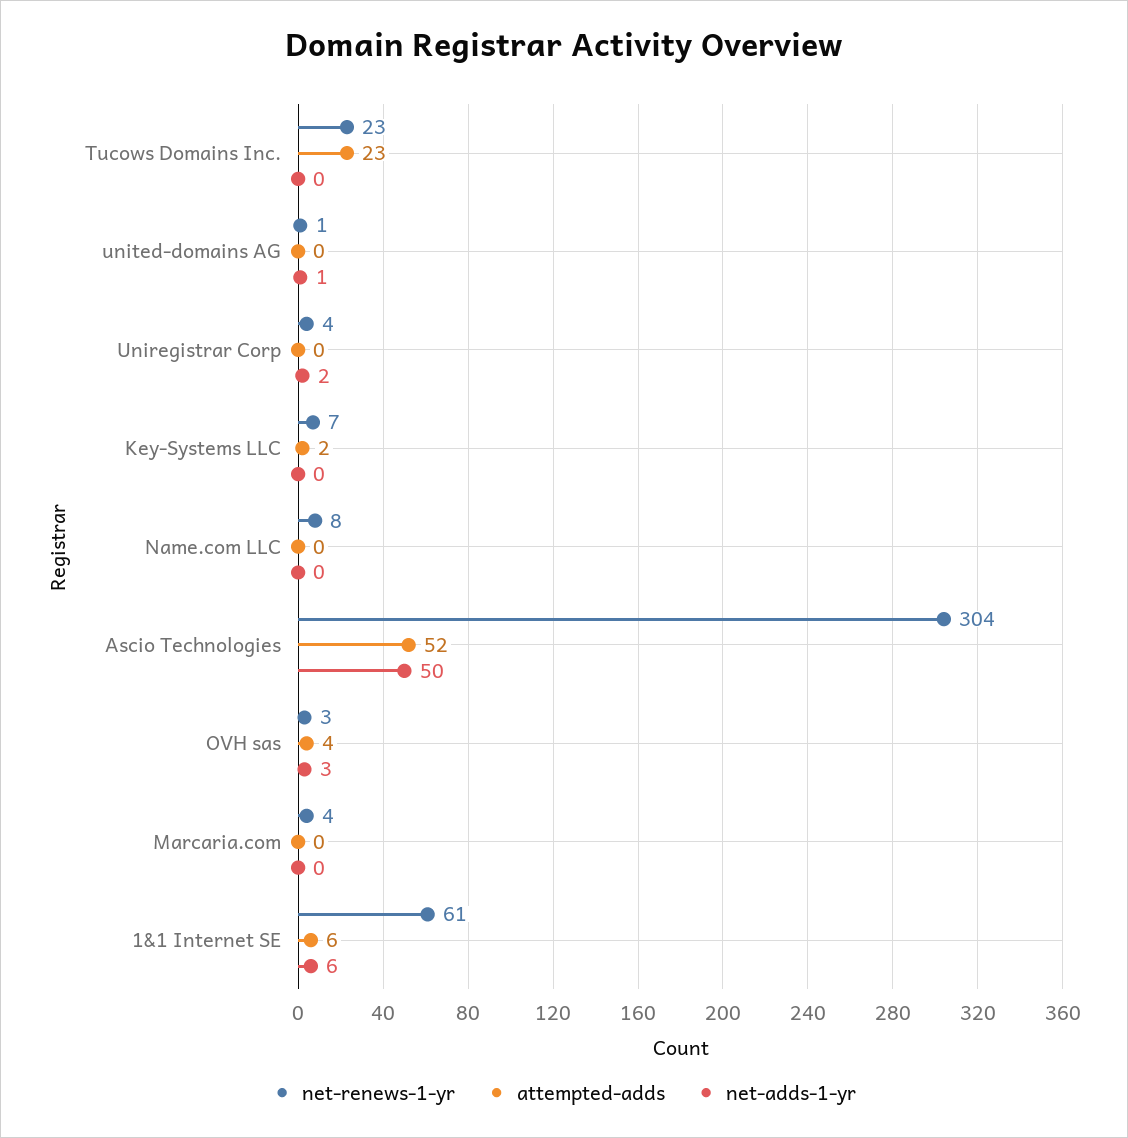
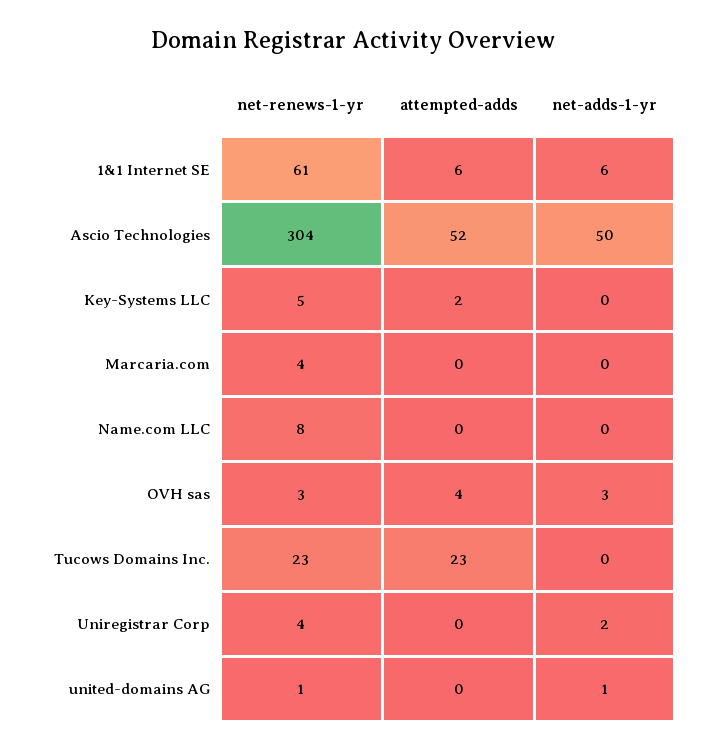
net-renews-1-yr, Key-Systems LLC: 7 -> 5

